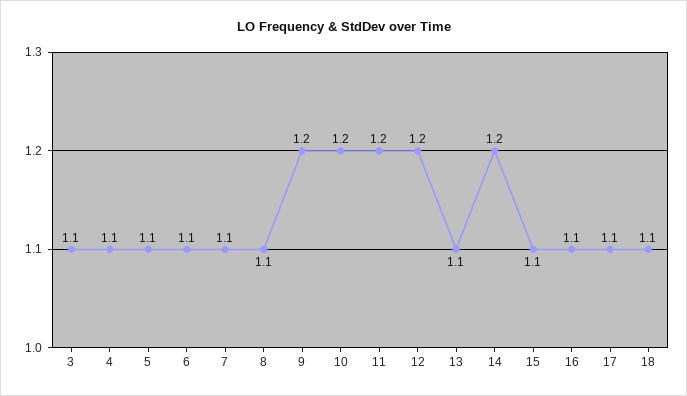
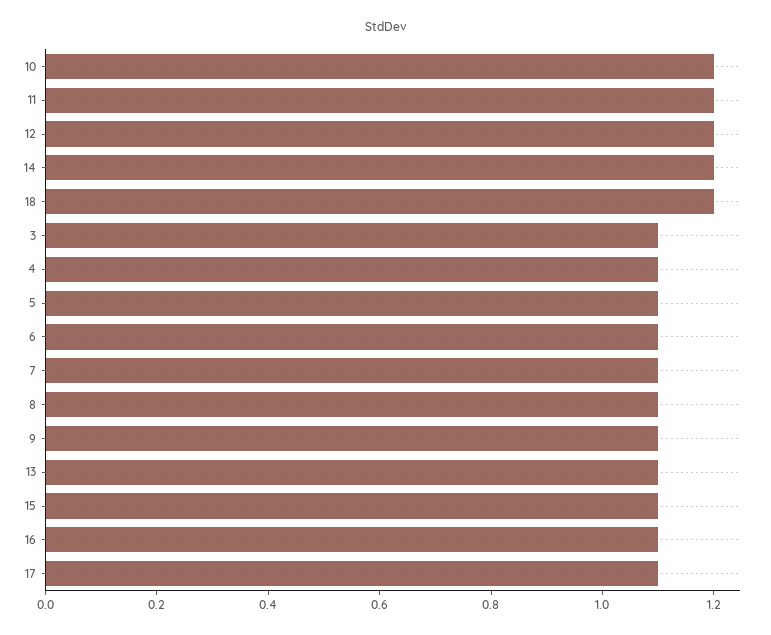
9: 1.2 -> 1.1
18: 1.1 -> 1.2

